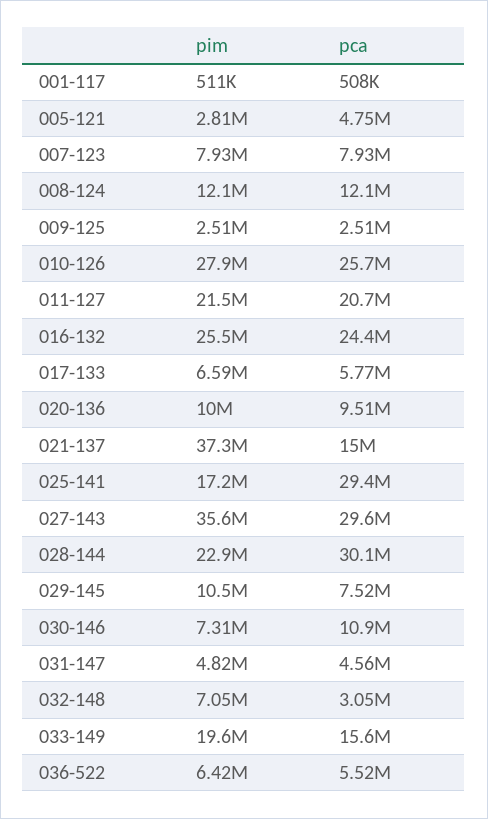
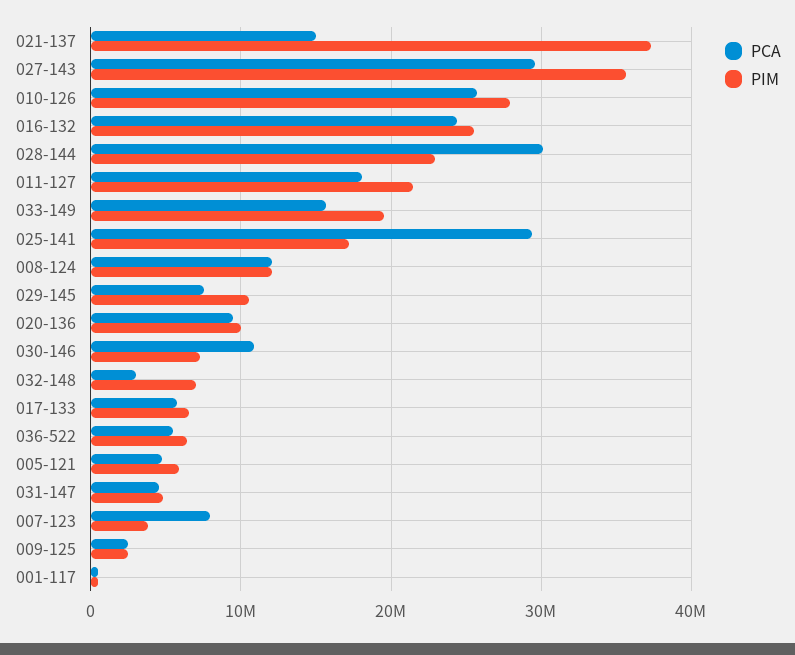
pim, 005-121: 2810000 -> 6000000
pim, 007-123: 7930000 -> 4000000
pca, 011-127: 20700000 -> 18000000

